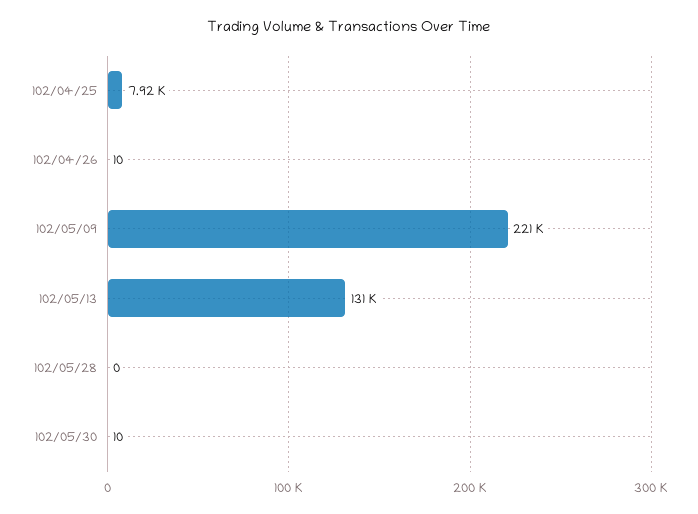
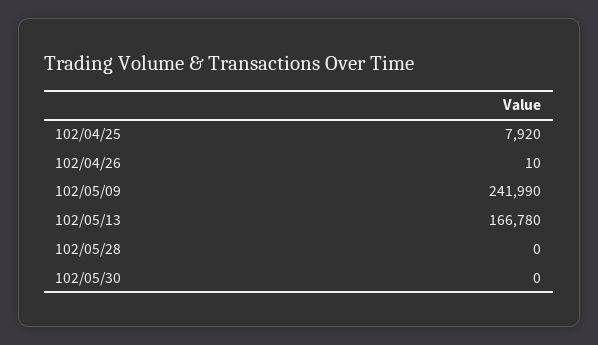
102/05/09: 221000 -> 241990
102/05/13: 131000 -> 166780
102/05/30: 10 -> 0

